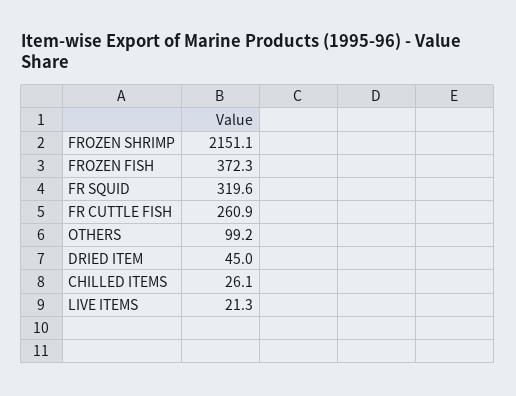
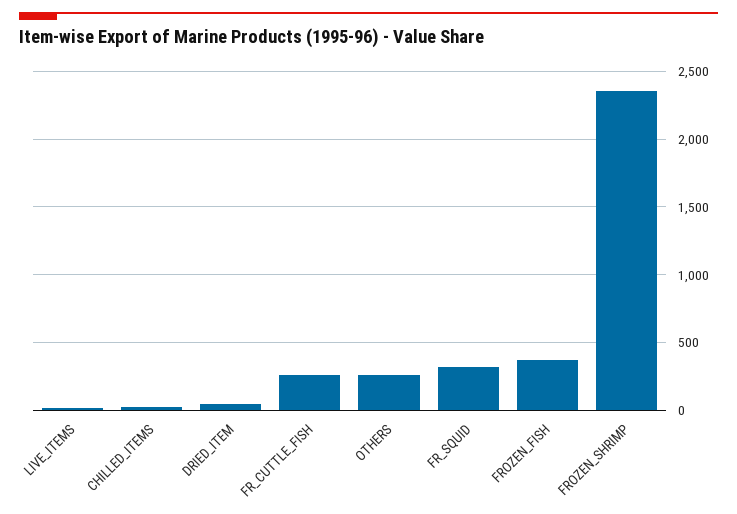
FROZEN SHRIMP: 2151.1 -> 2350
OTHERS: 99.2 -> 250

